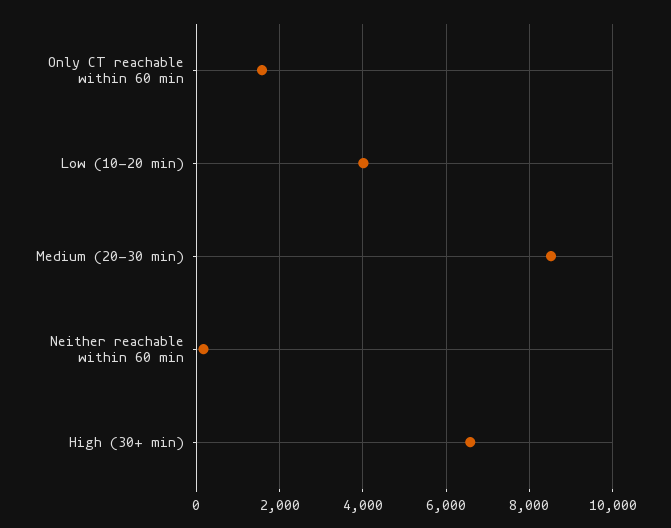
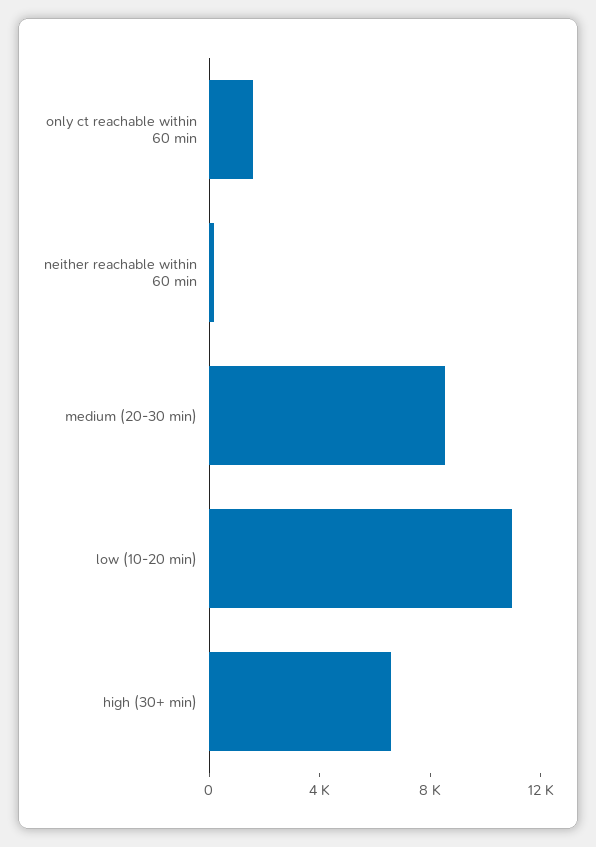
Low (10-20 min): 4000 -> 11000

